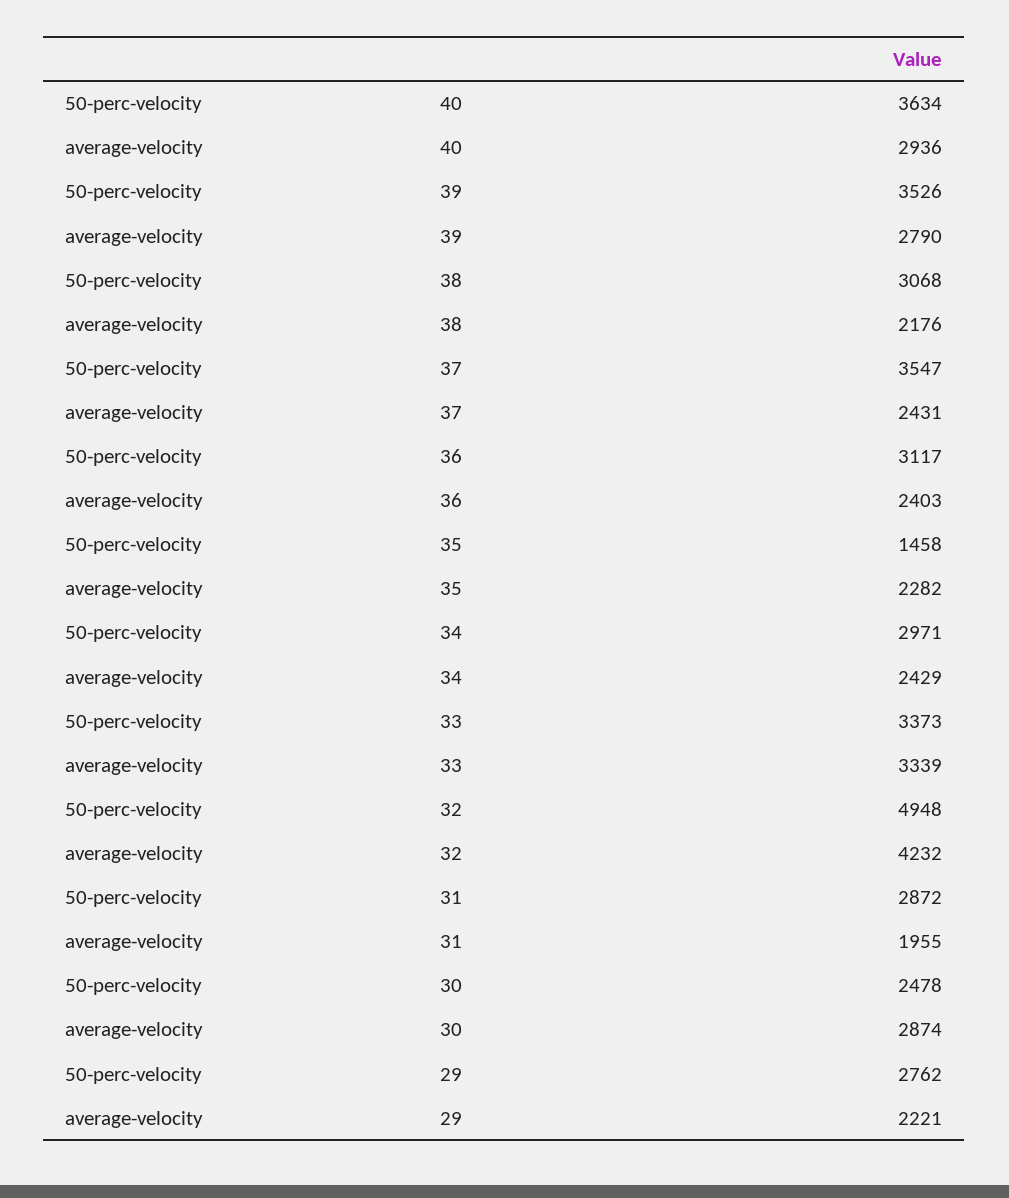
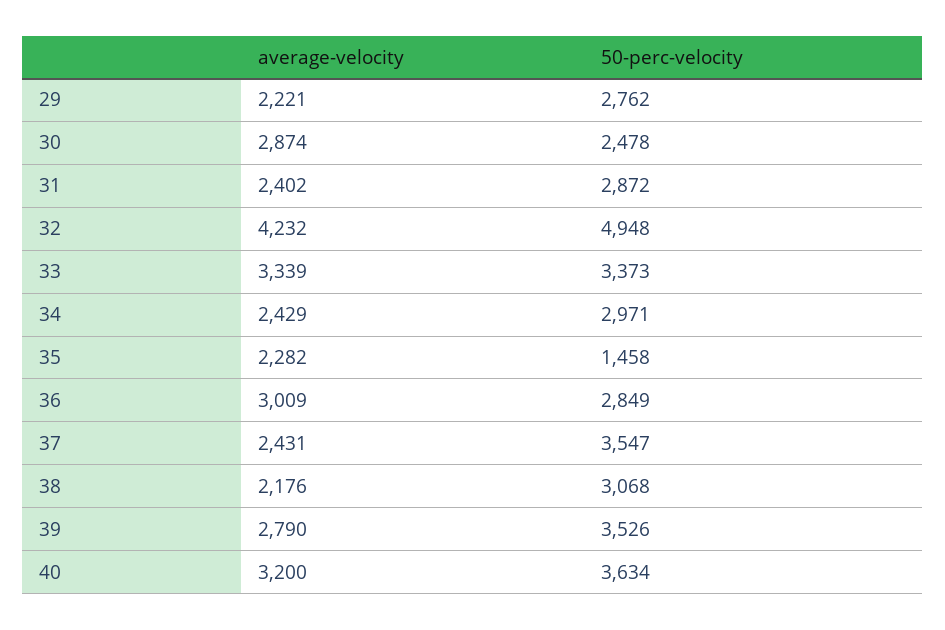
average-velocity, 40: 2936 -> 3200
50-perc-velocity, 36: 3117 -> 2849
average-velocity, 36: 2403 -> 3009
average-velocity, 31: 1955 -> 2402

